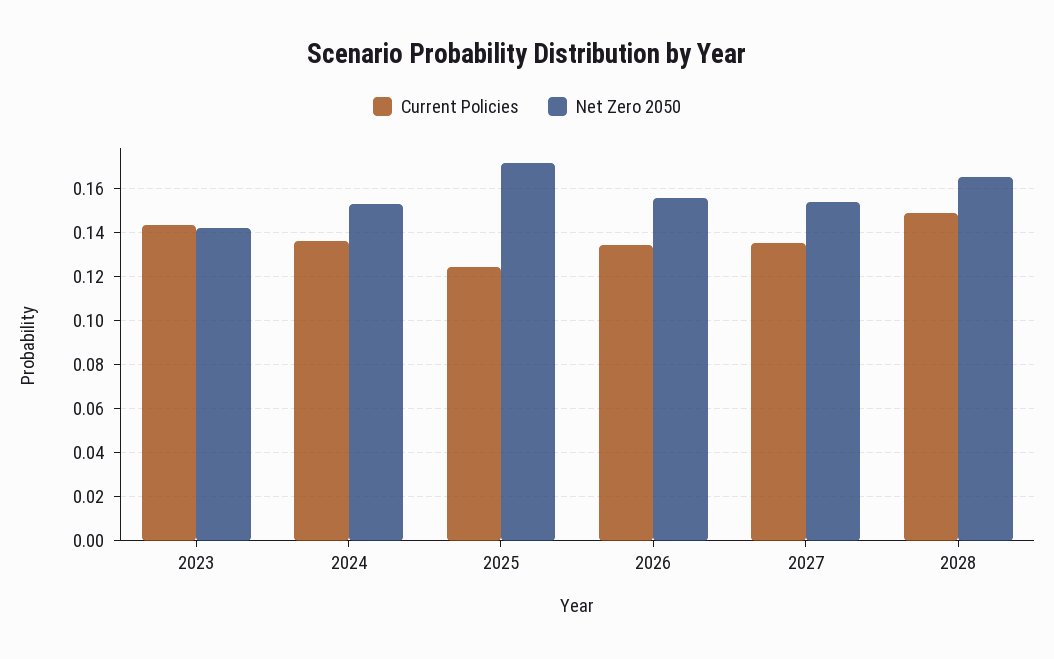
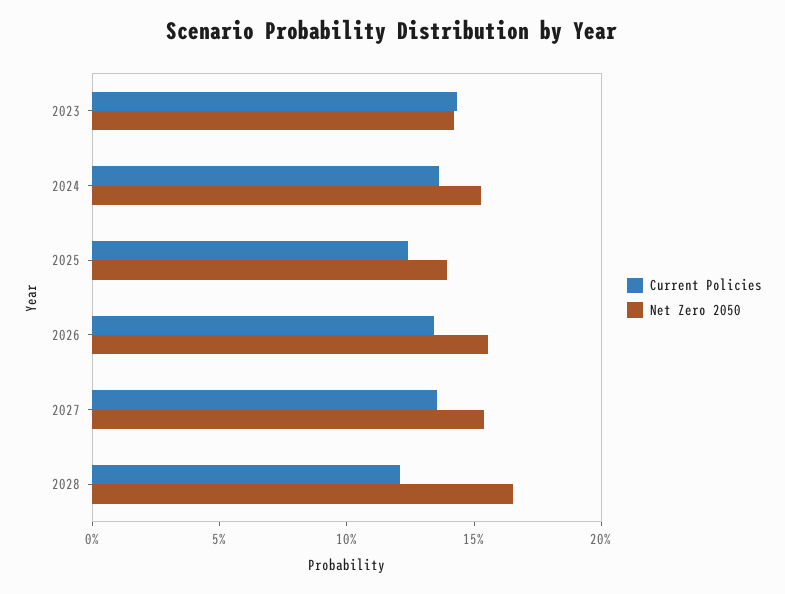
Net Zero 2050, 2025: 0.17 -> 0.14
Current Policies, 2028: 0.15 -> 0.12

